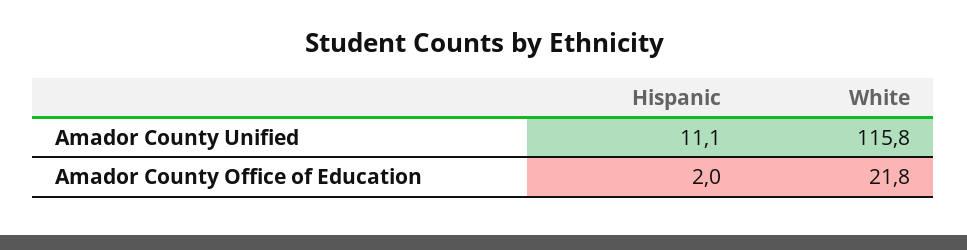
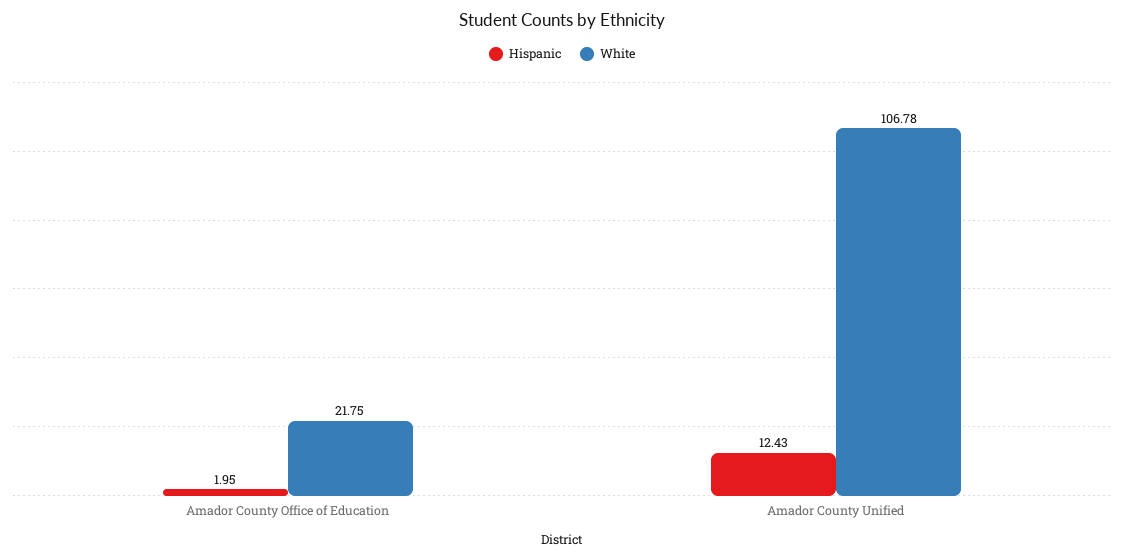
Hispanic, Amador County Unified: 11.1 -> 12.43
White, Amador County Unified: 115.8 -> 106.78

